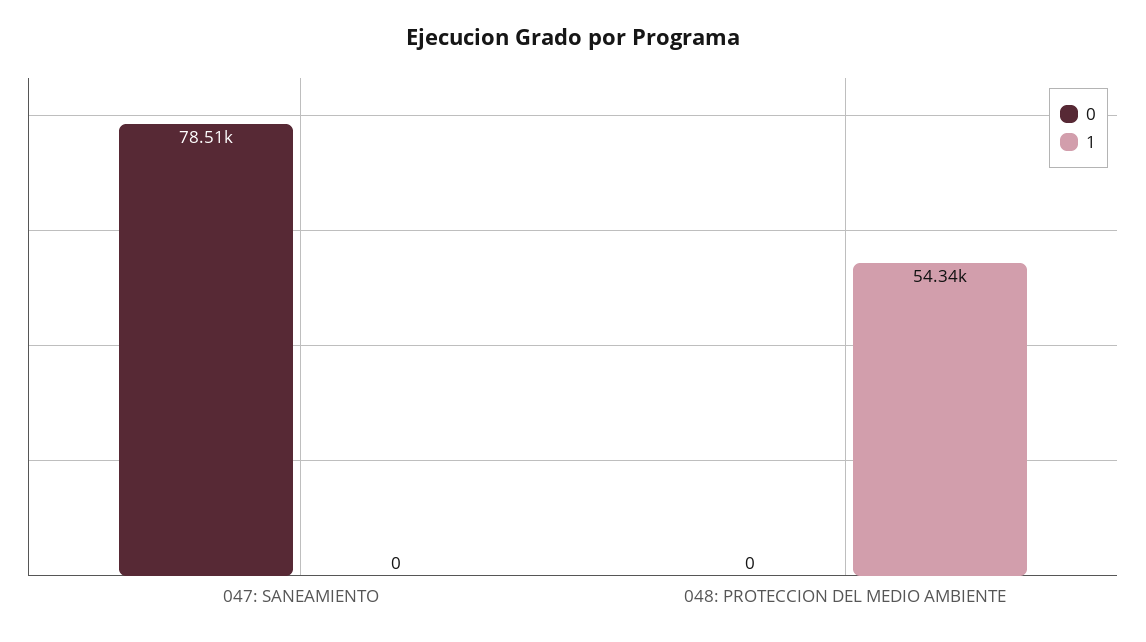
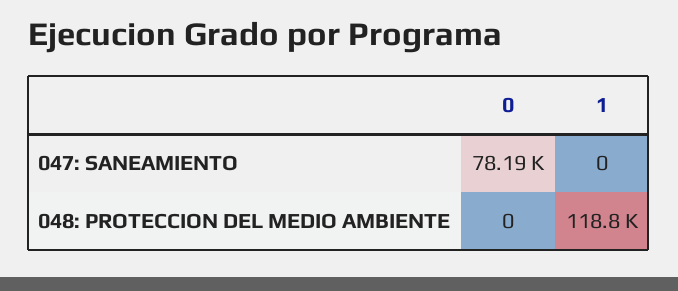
0, 047: SANEAMIENTO: 78510 -> 78190
1, 048: PROTECCION DEL MEDIO AMBIENTE: 54340 -> 118800

